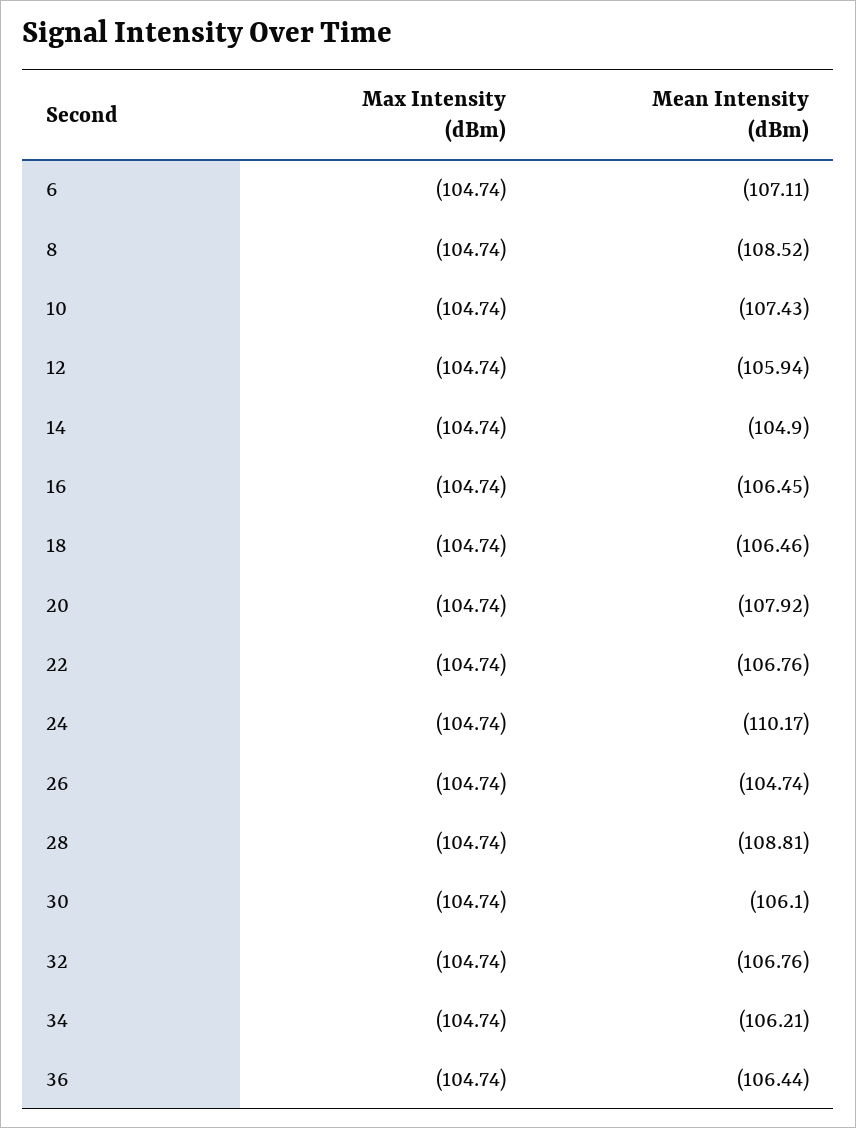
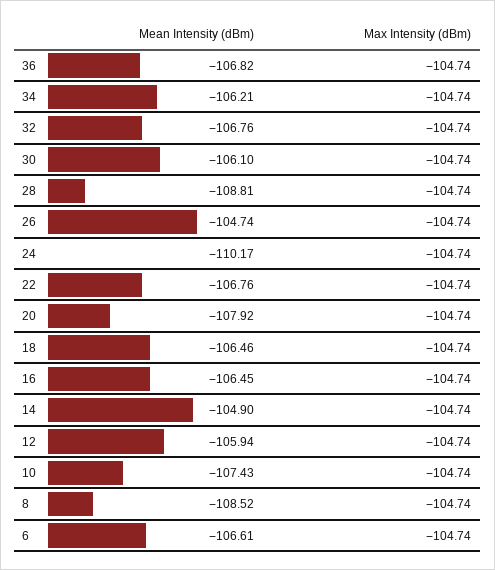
Mean Intensity (dBm), 6: -107.11 -> -106.61
Mean Intensity (dBm), 36: -106.44 -> -106.82

